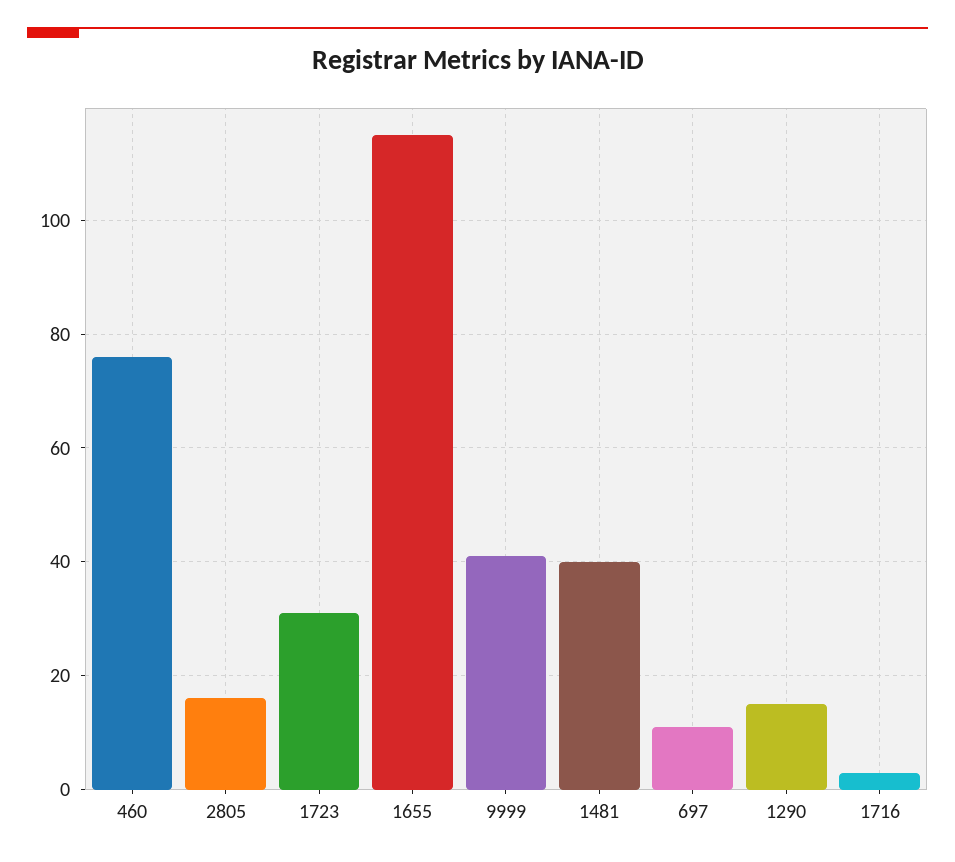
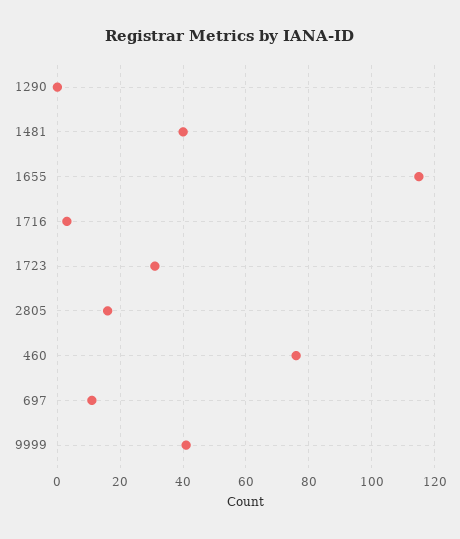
1290: 15 -> 0

